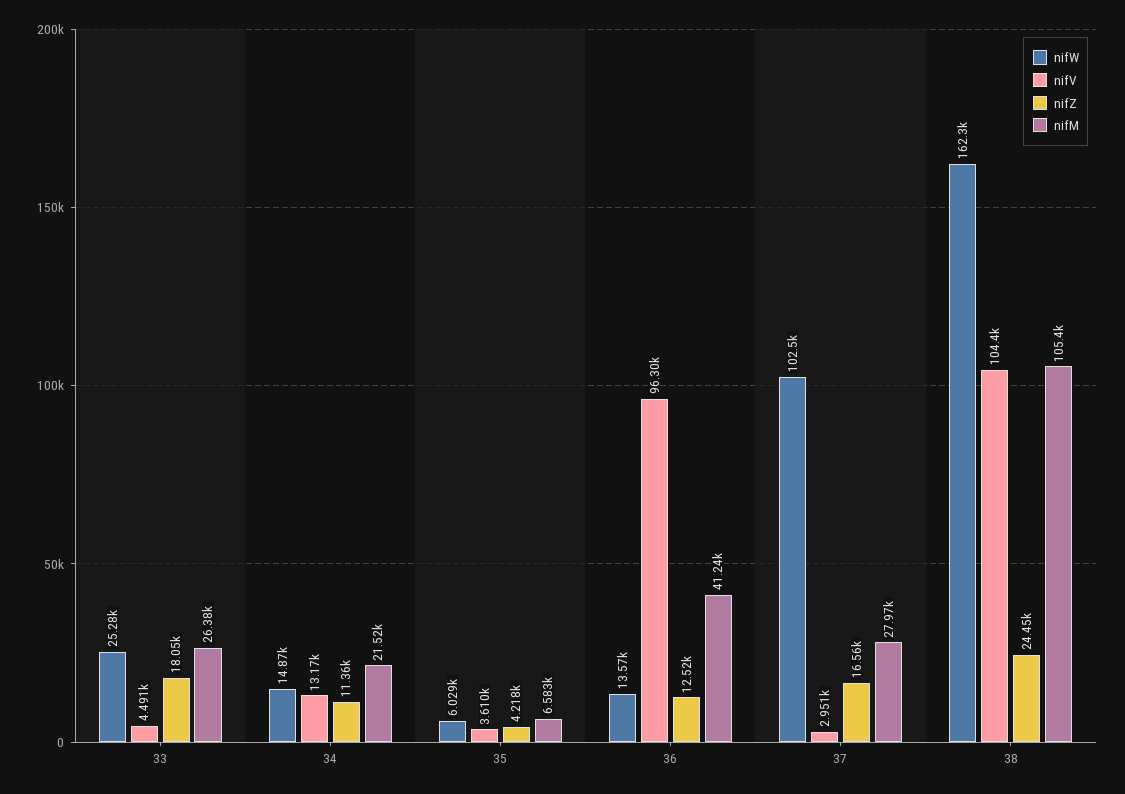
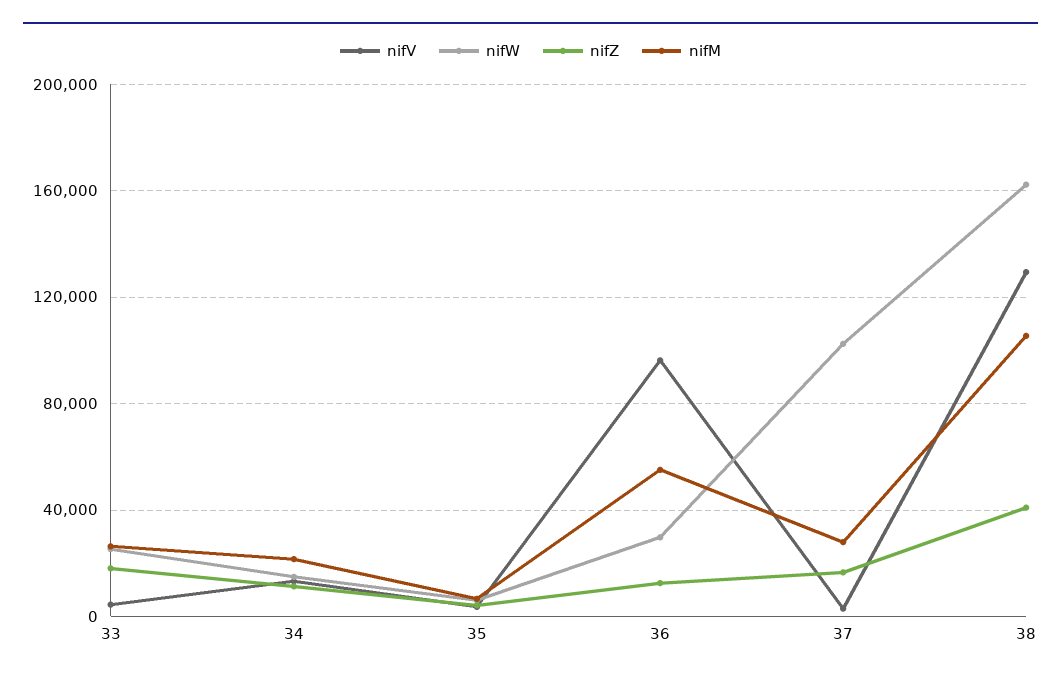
nifW, 36: 13570 -> 30000
nifM, 36: 41240 -> 55000
nifV, 38: 104400 -> 130000
nifZ, 38: 24450 -> 40000

